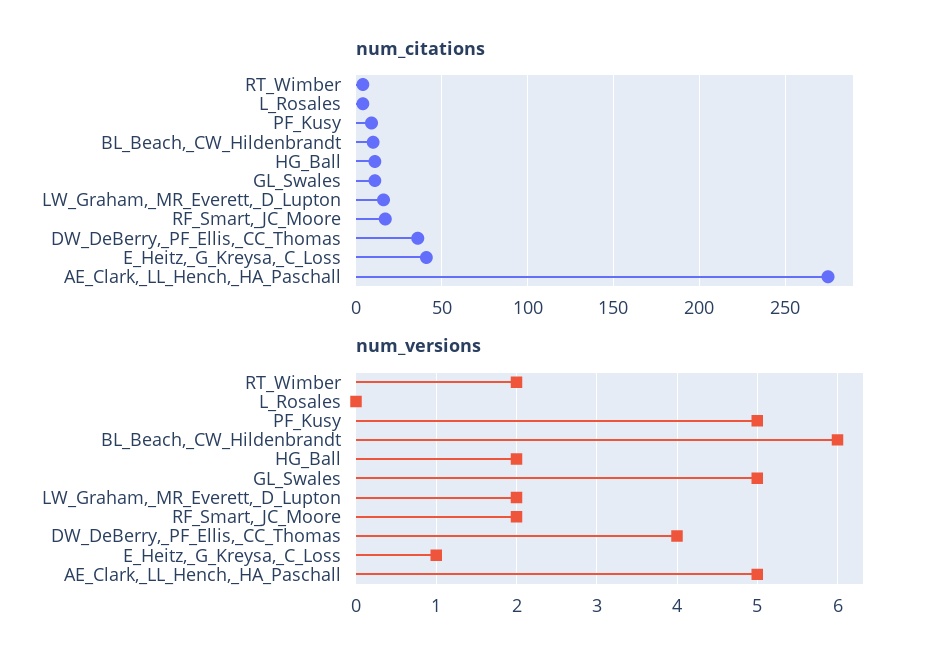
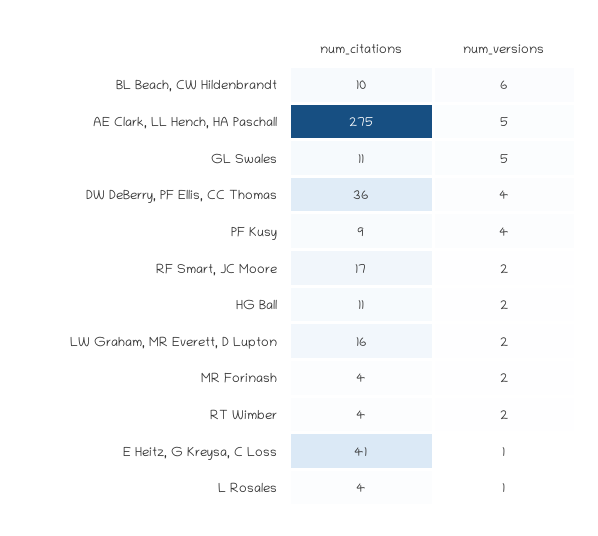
num_versions, L_Rosales: 0 -> 1
num_versions, PF_Kusy: 5 -> 4
num_citations, MR Forinash: none -> 4
num_versions, MR Forinash: none -> 2

